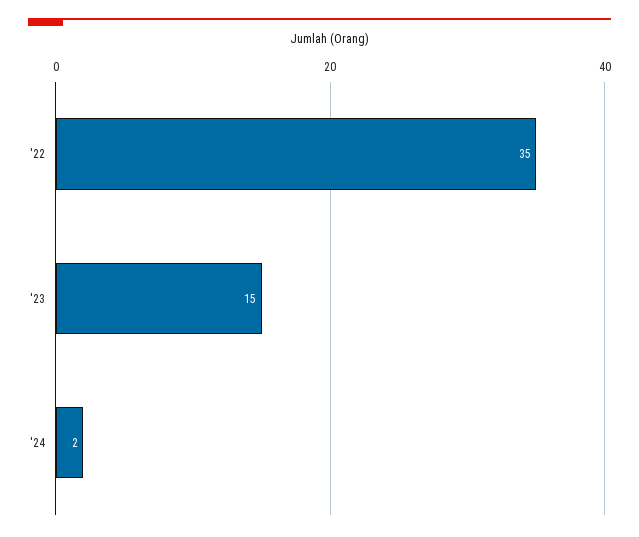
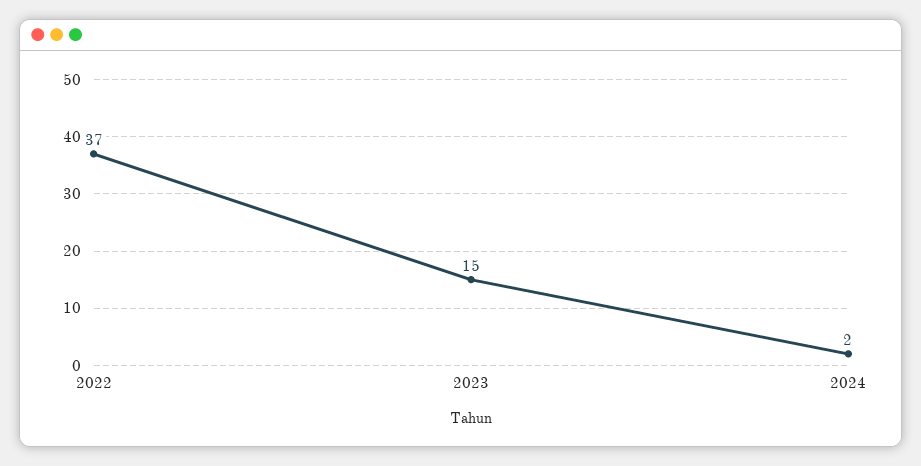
'22: 35 -> 37

